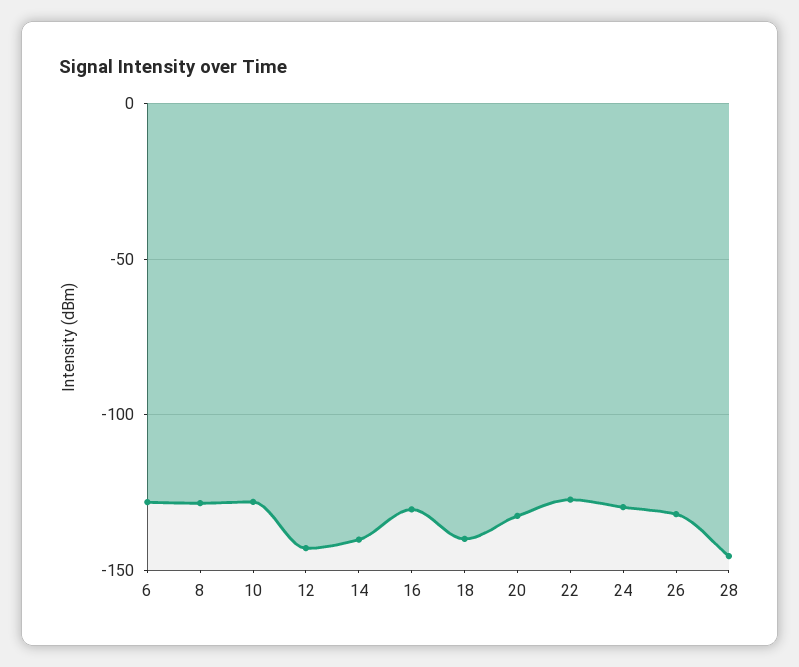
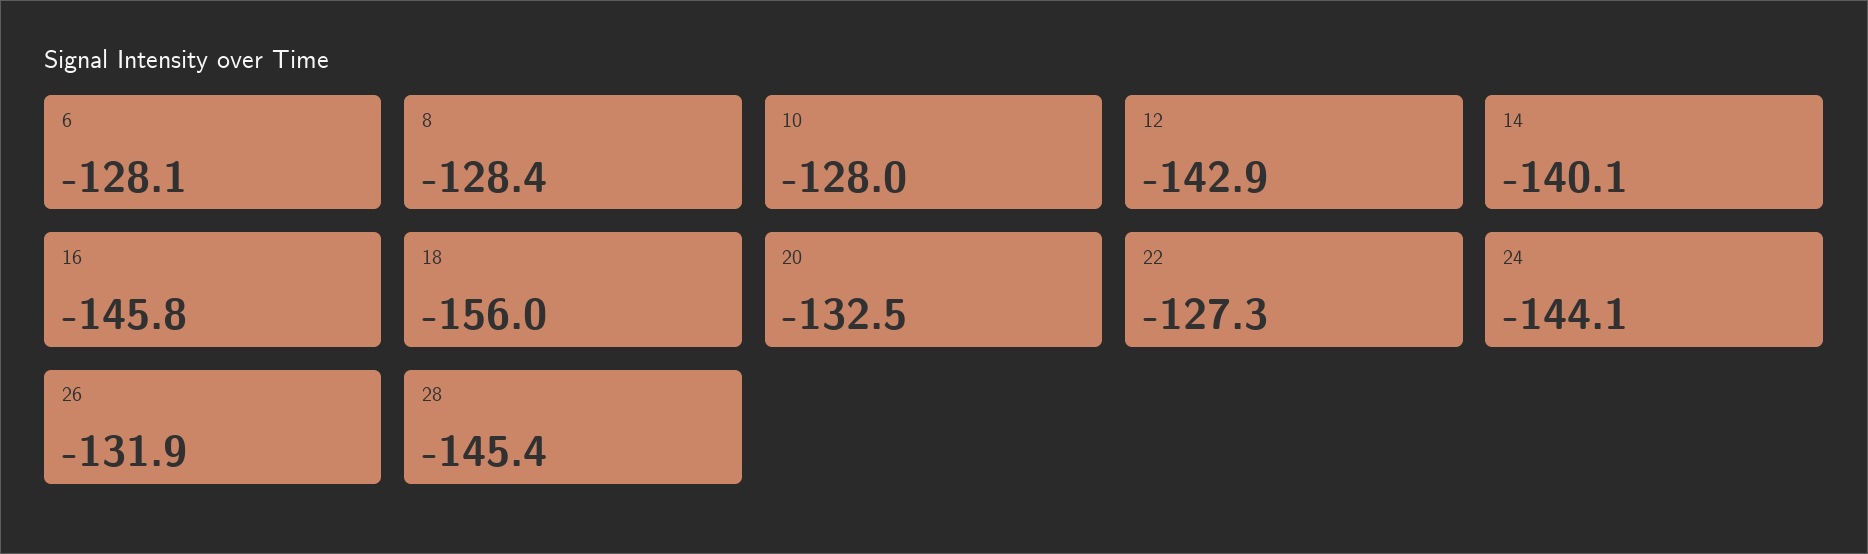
16: -130 -> -145.8
18: -140 -> -156
24: -130 -> -144.1

